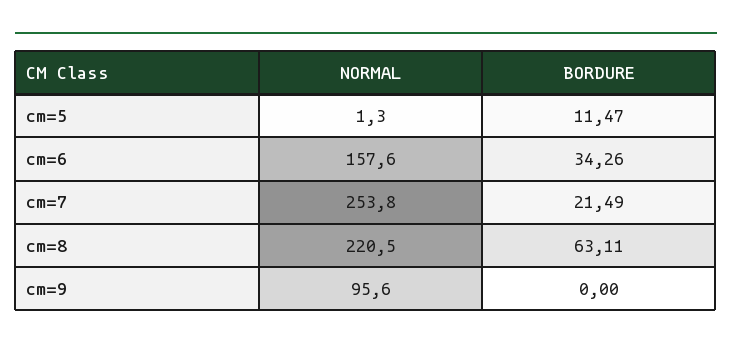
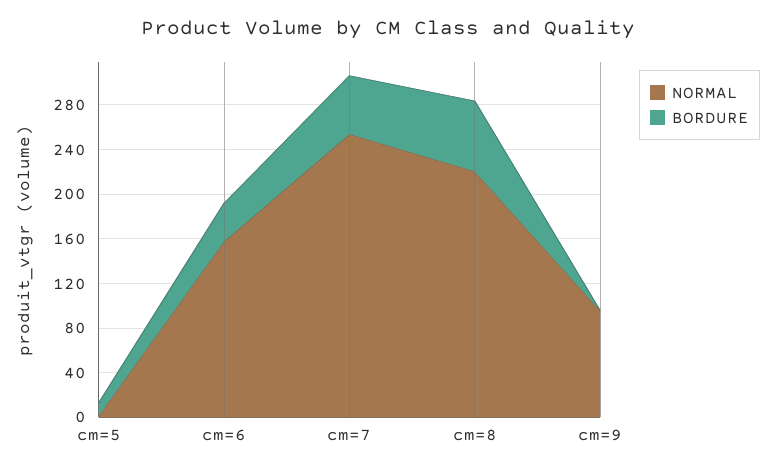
BORDURE, cm=7: 21.49 -> 50

